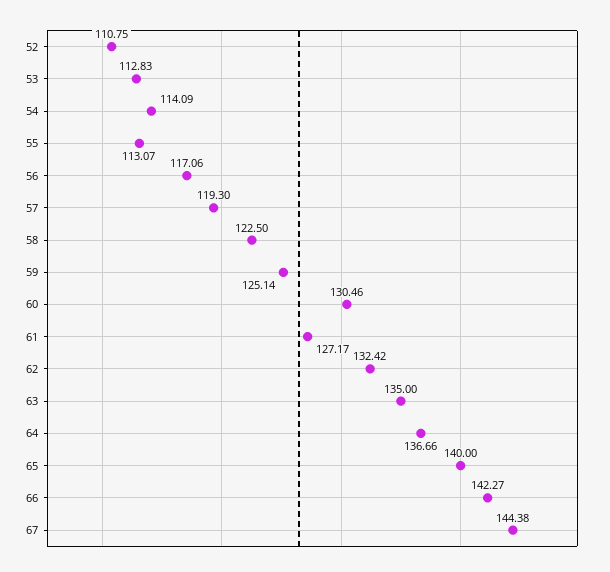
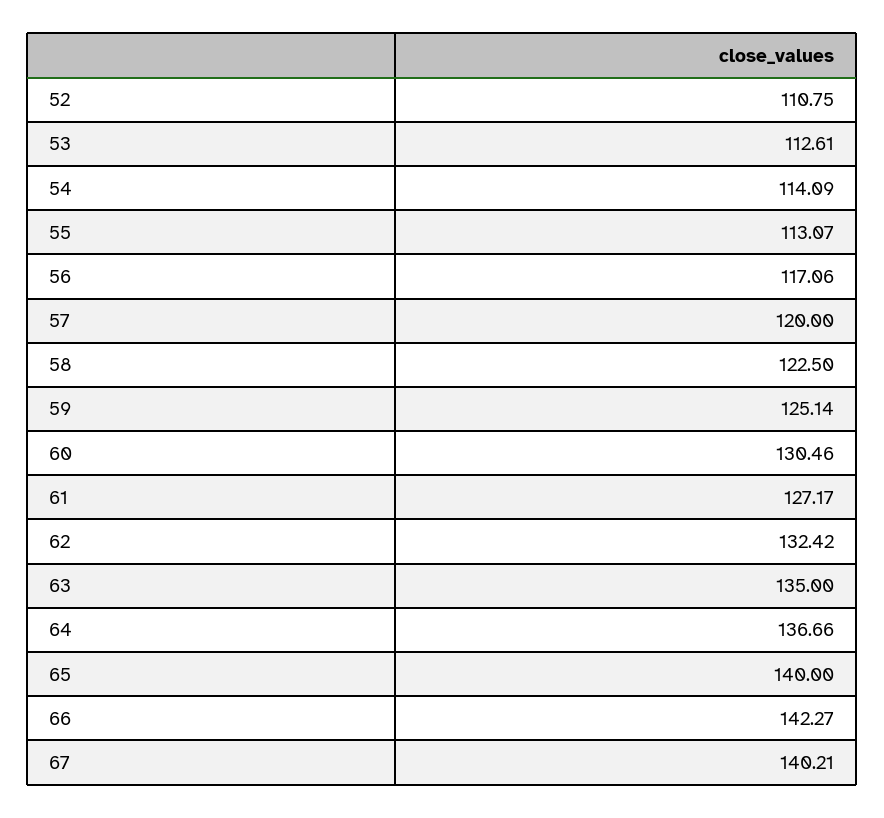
53: 112.83 -> 112.61
57: 119.3 -> 120
67: 144.38 -> 140.21

